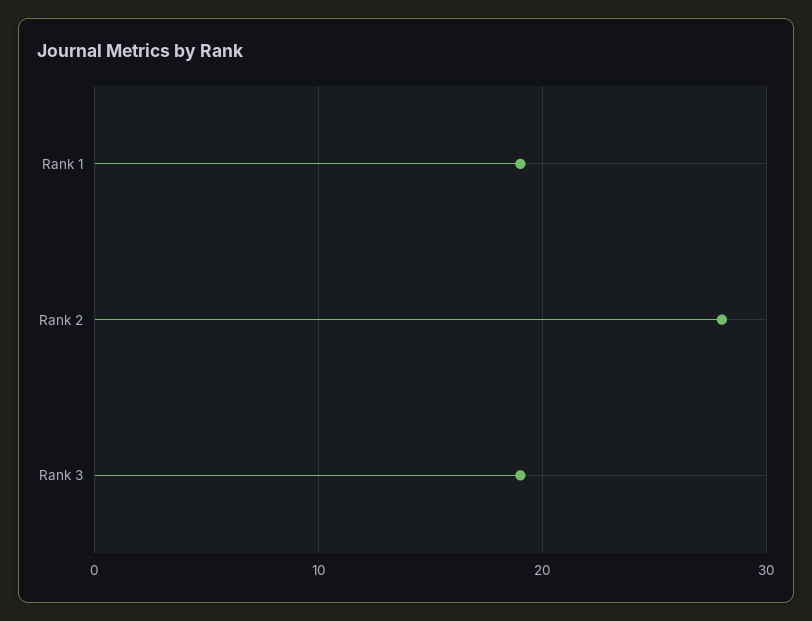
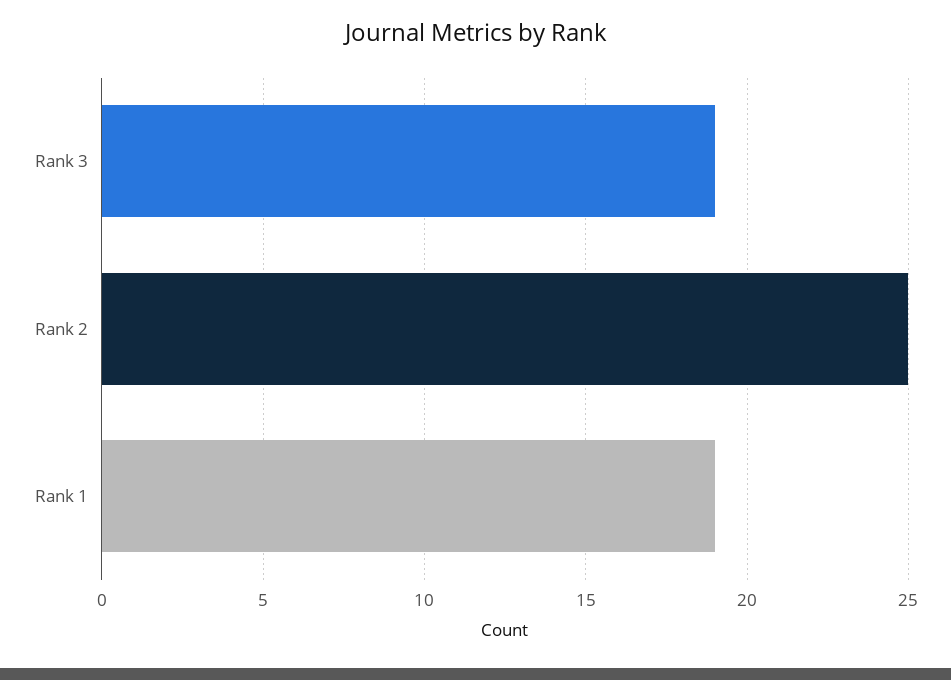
Rank 2: 28 -> 25

